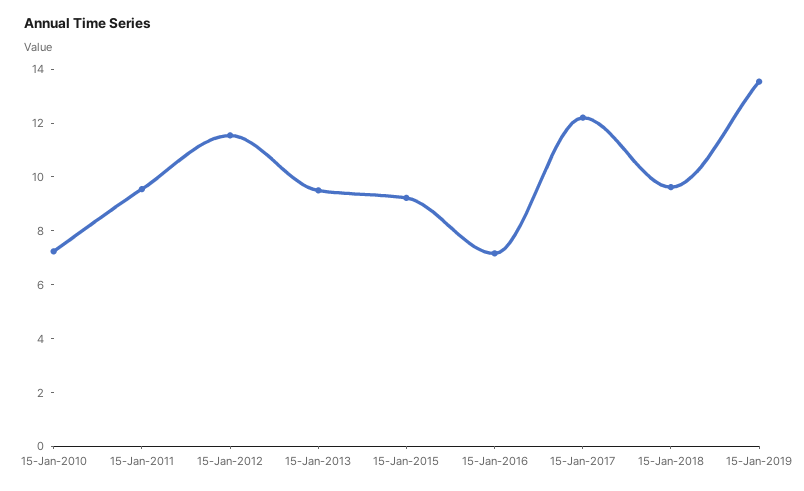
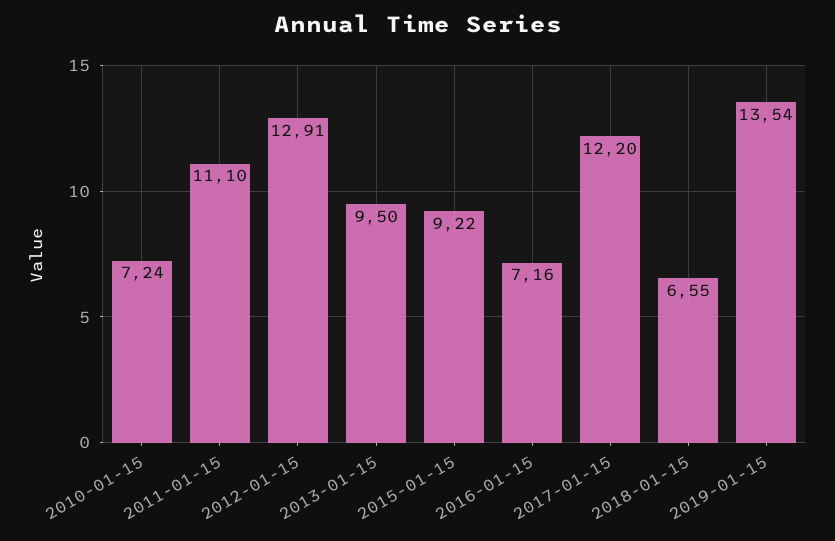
15-Jan-2011: 9.5 -> 11.1
15-Jan-2012: 11.5 -> 12.91
15-Jan-2018: 9.5 -> 6.55

